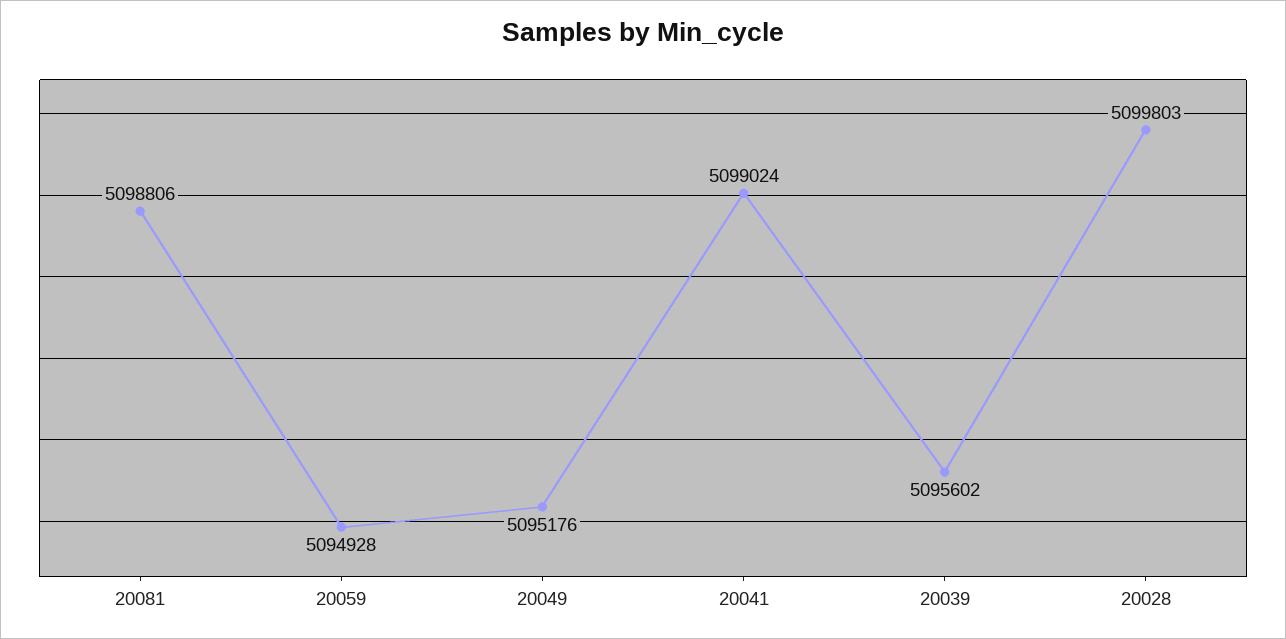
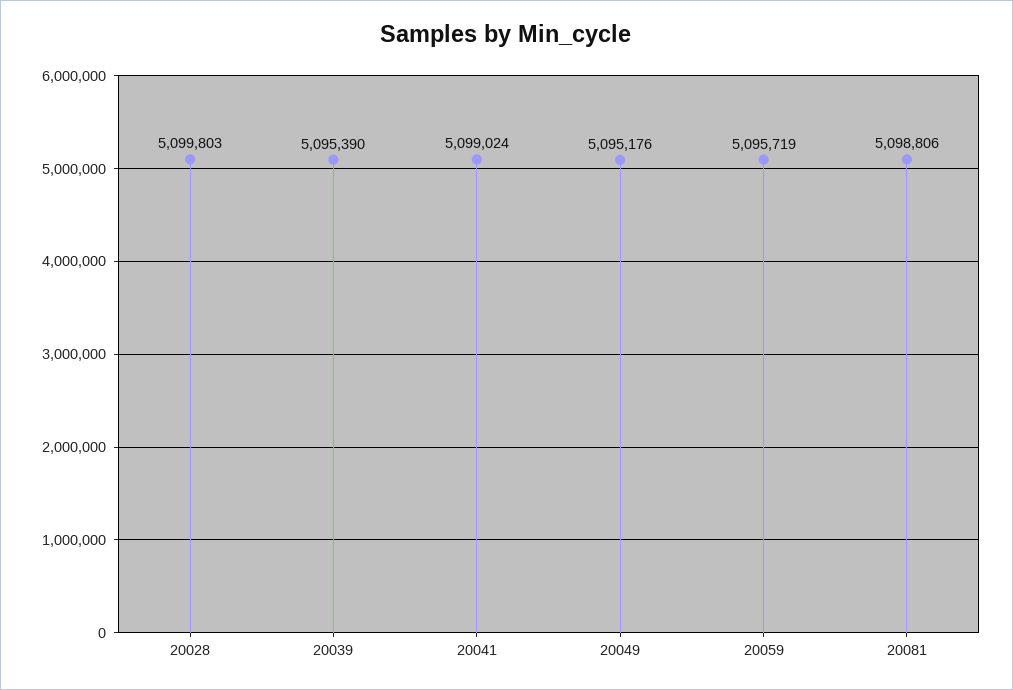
20059: 5094928 -> 5095719
20039: 5095602 -> 5095390

